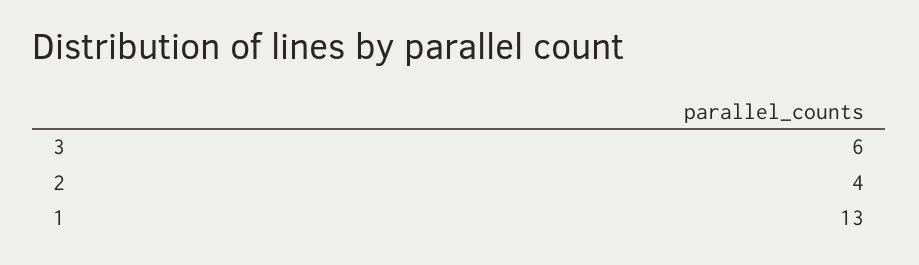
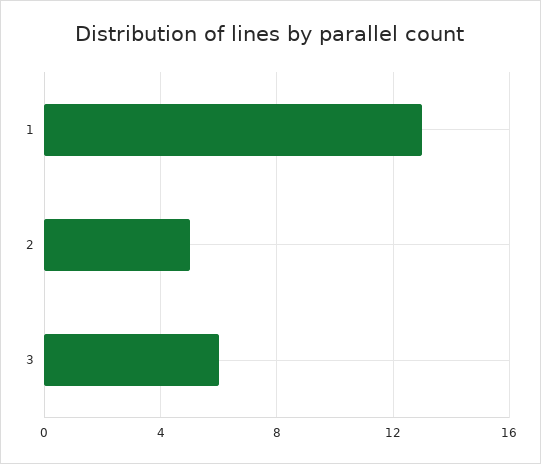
2: 4 -> 5

